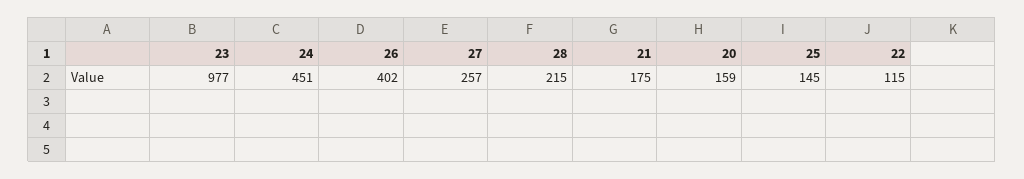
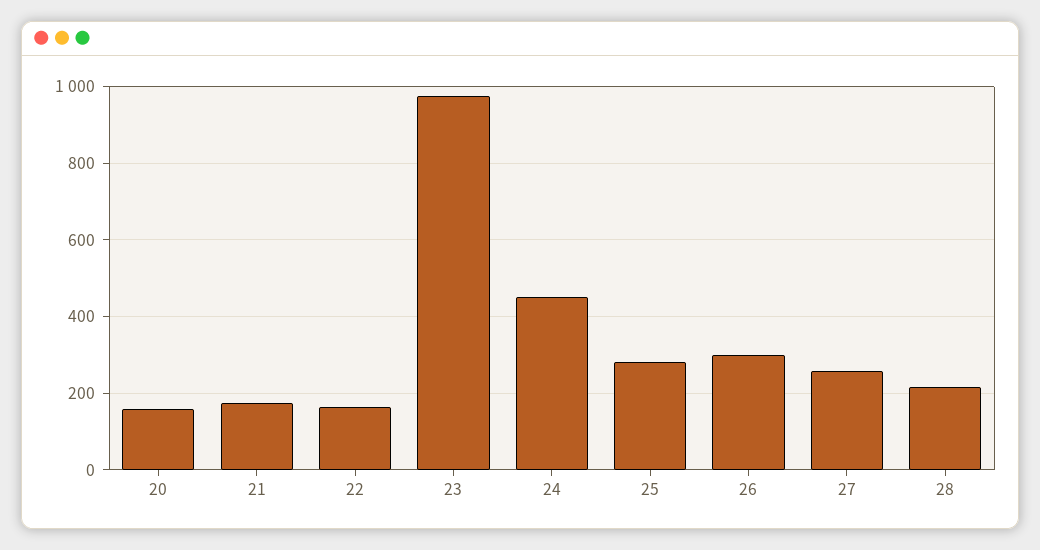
26: 402 -> 300
25: 145 -> 280
22: 115 -> 160

